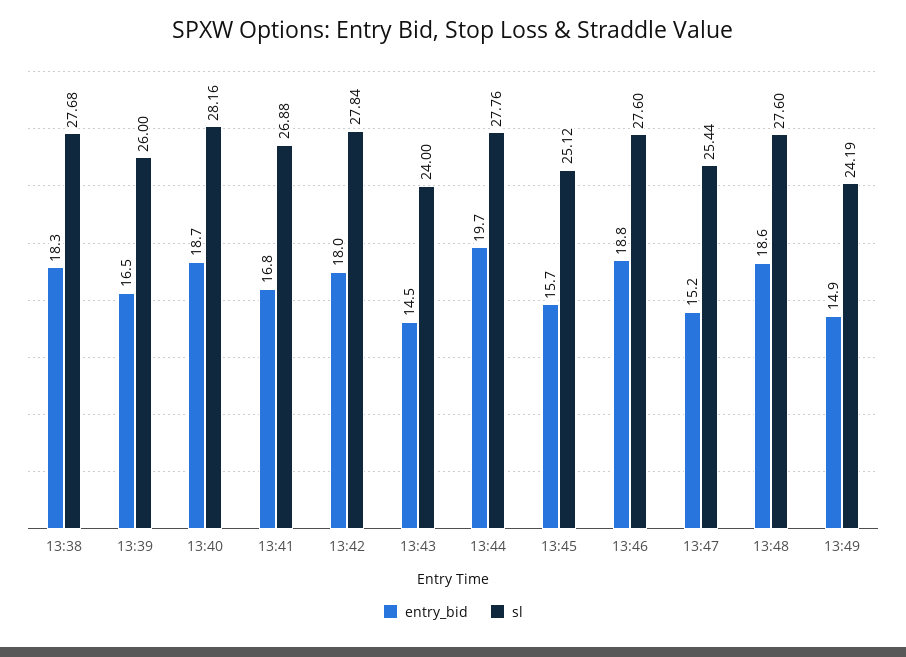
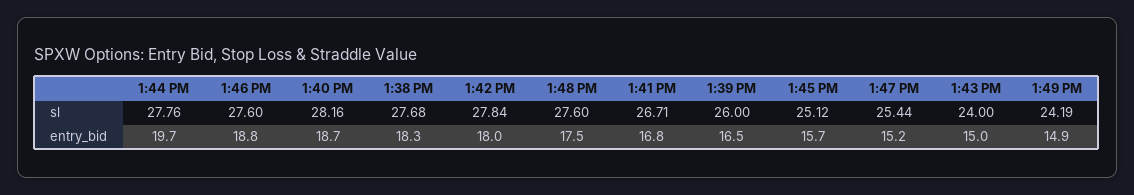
sl, 13:41: 26.88 -> 26.71
entry_bid, 13:43: 14.5 -> 15
entry_bid, 13:48: 18.6 -> 17.5

